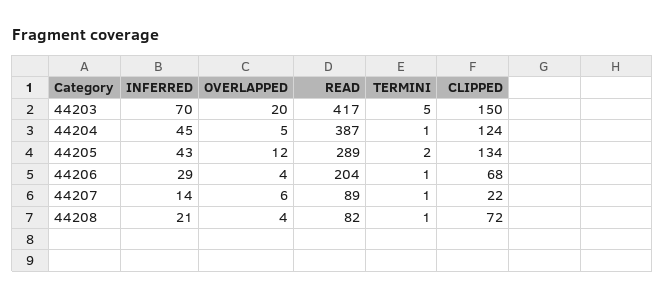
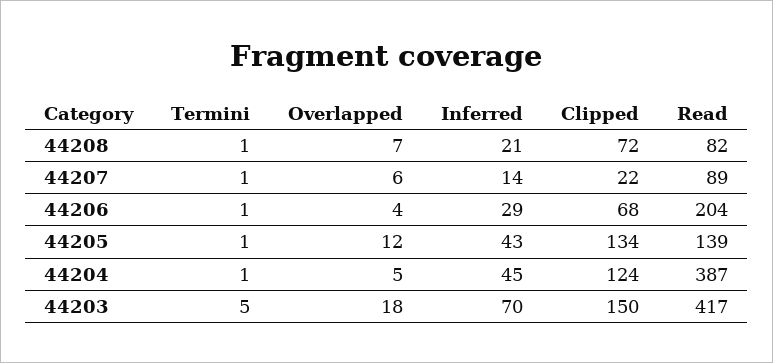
OVERLAPPED, 44203: 20 -> 18
READ, 44205: 289 -> 139
TERMINI, 44205: 2 -> 1
OVERLAPPED, 44208: 4 -> 7

